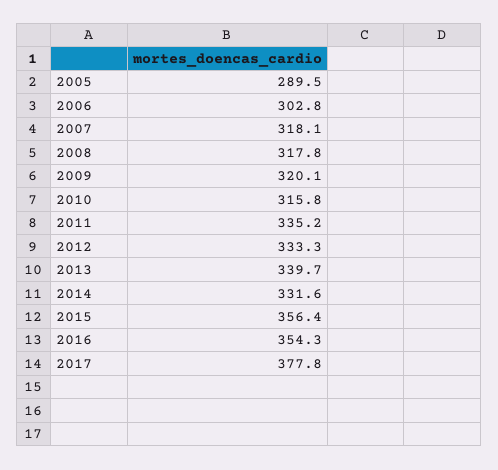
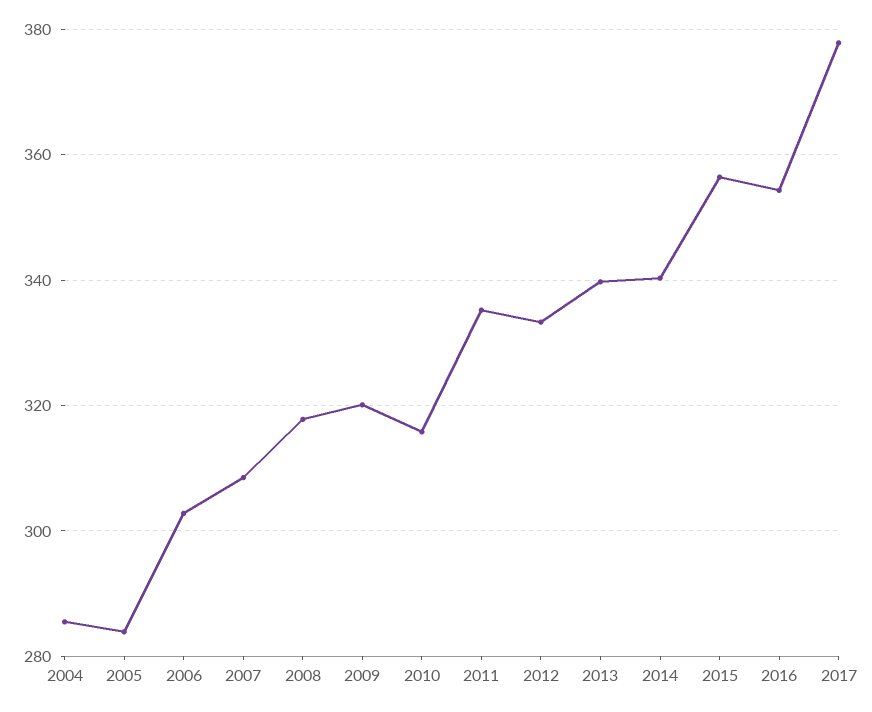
2005: 289.5 -> 284
2007: 318.1 -> 308
2014: 331.6 -> 340
2004: none -> 286

